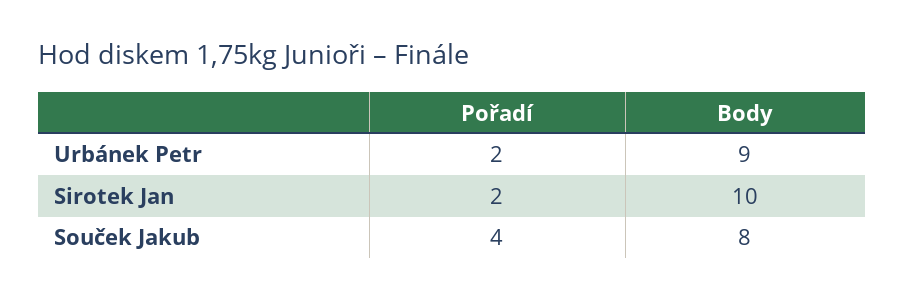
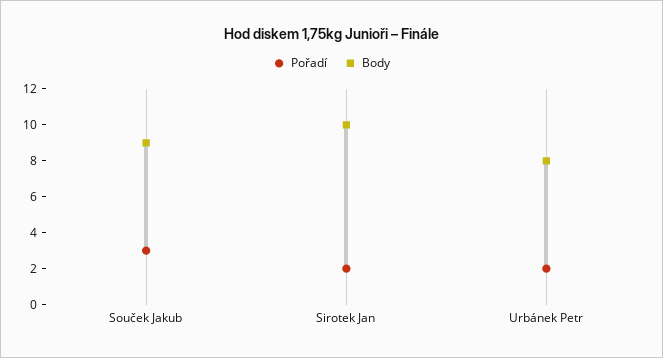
Body, Urbánek Petr: 9 -> 8
Pořadí, Souček Jakub: 4 -> 3
Body, Souček Jakub: 8 -> 9

